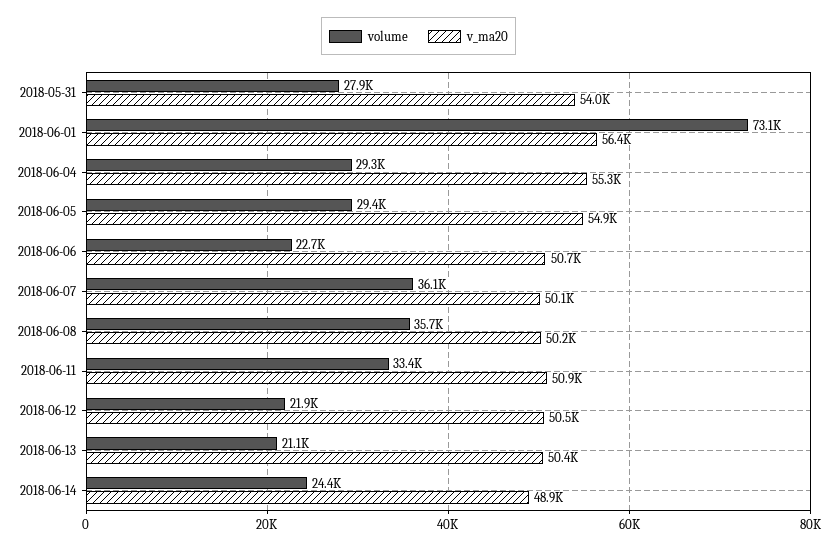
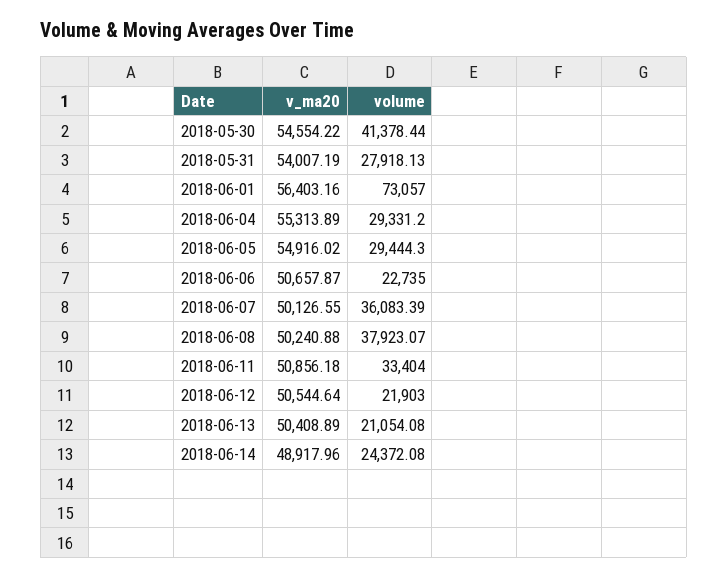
volume, 2018-06-08: 35700 -> 37923.07
v_ma20, 2018-05-30: none -> 54554.22
volume, 2018-05-30: none -> 41378.44

